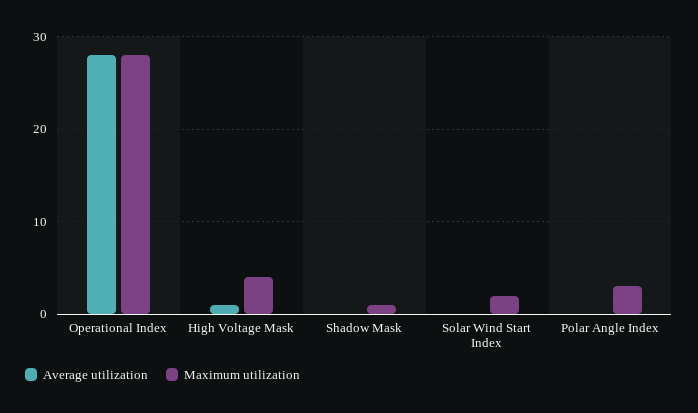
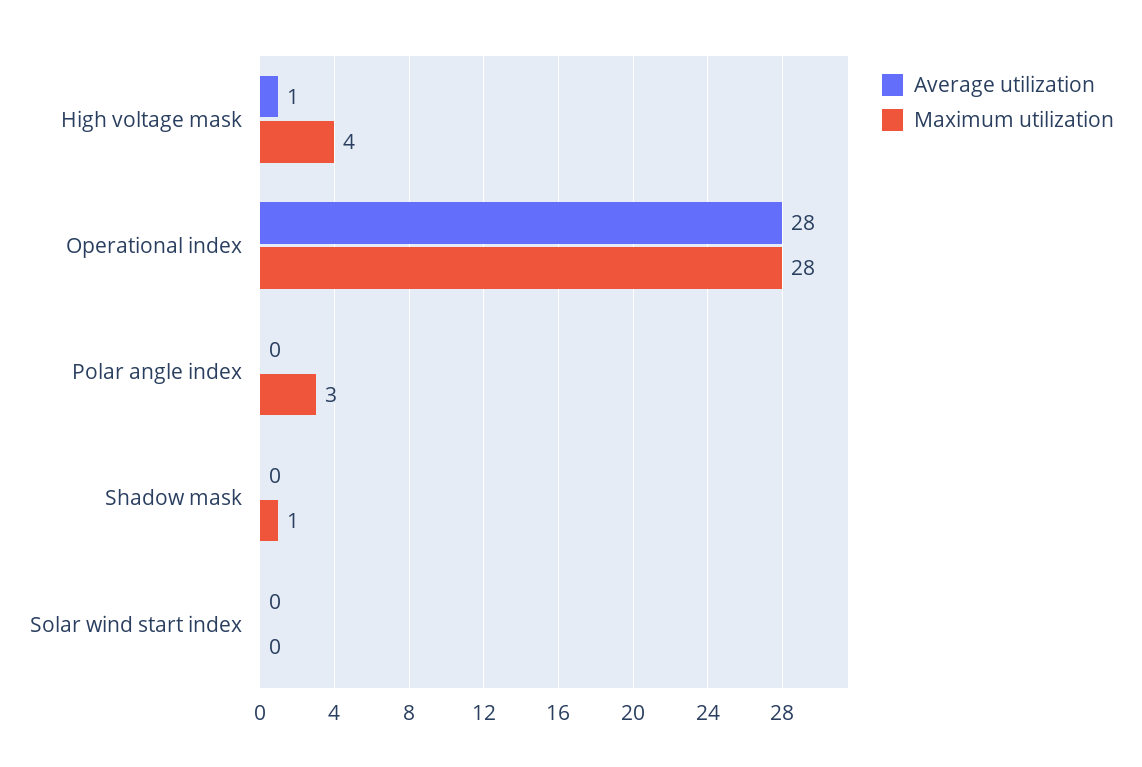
Maximum utilization, Solar Wind Start Index: 2 -> 0

